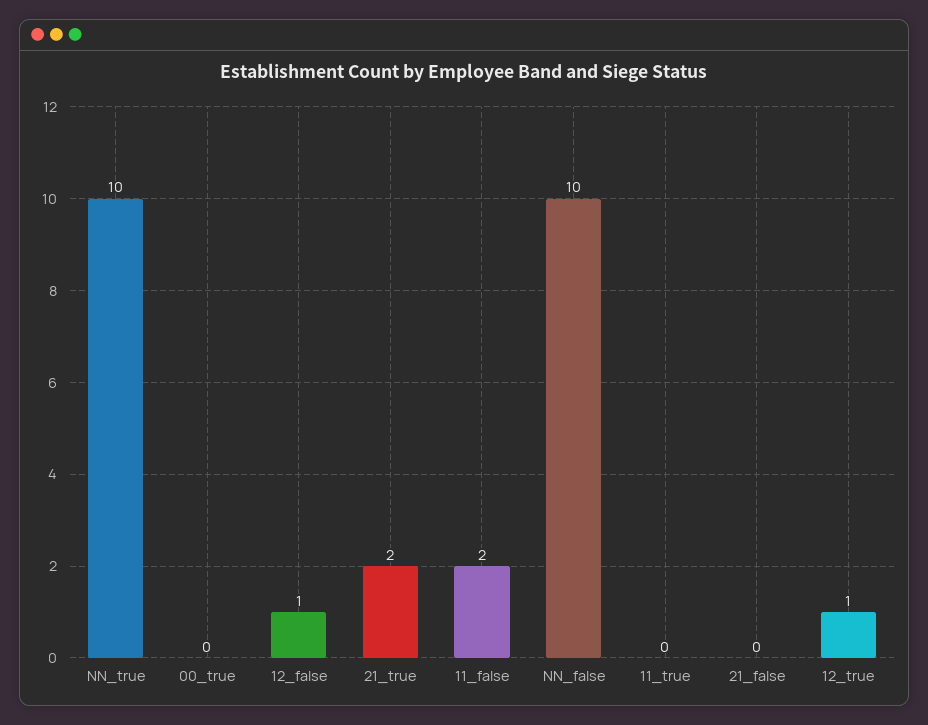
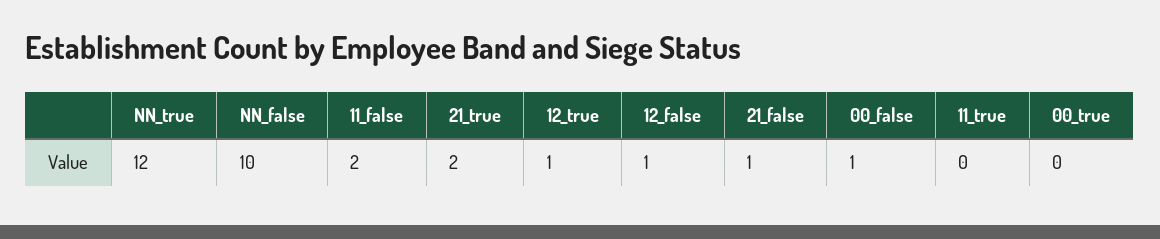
NN_true: 10 -> 12
21_false: 0 -> 1
00_false: none -> 1

